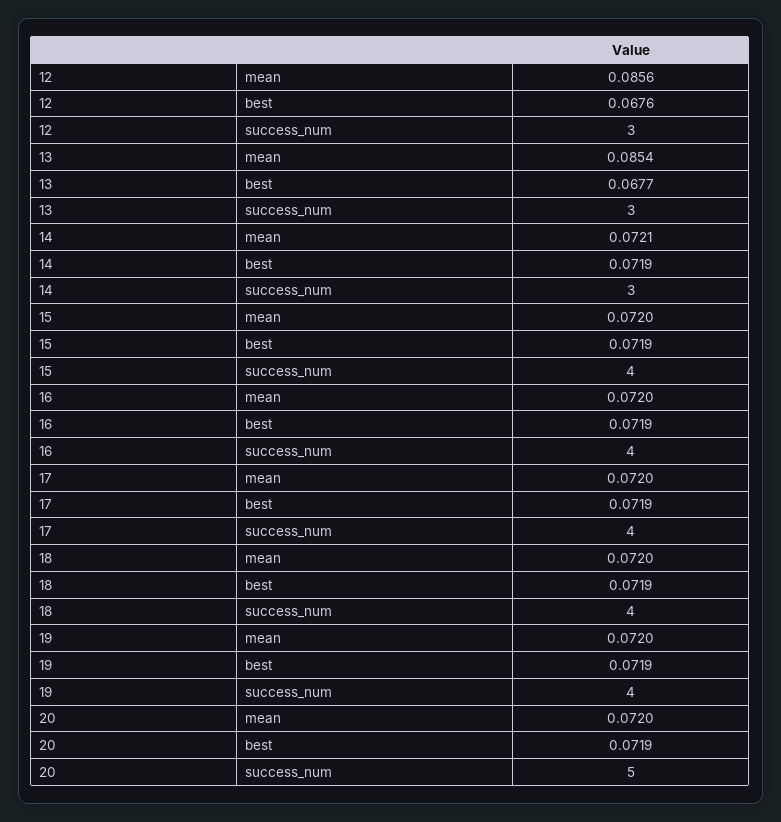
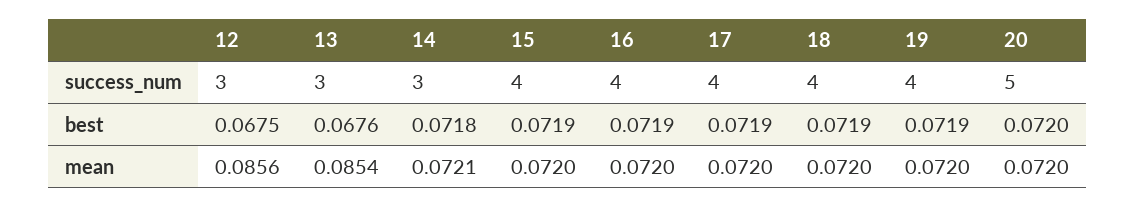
12, best: 0.0676 -> 0.0675
13, best: 0.0677 -> 0.0676
14, best: 0.0719 -> 0.0718
20, best: 0.0719 -> 0.072

